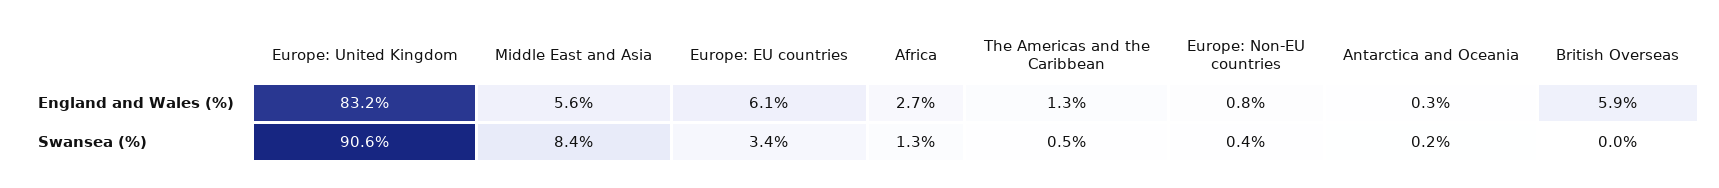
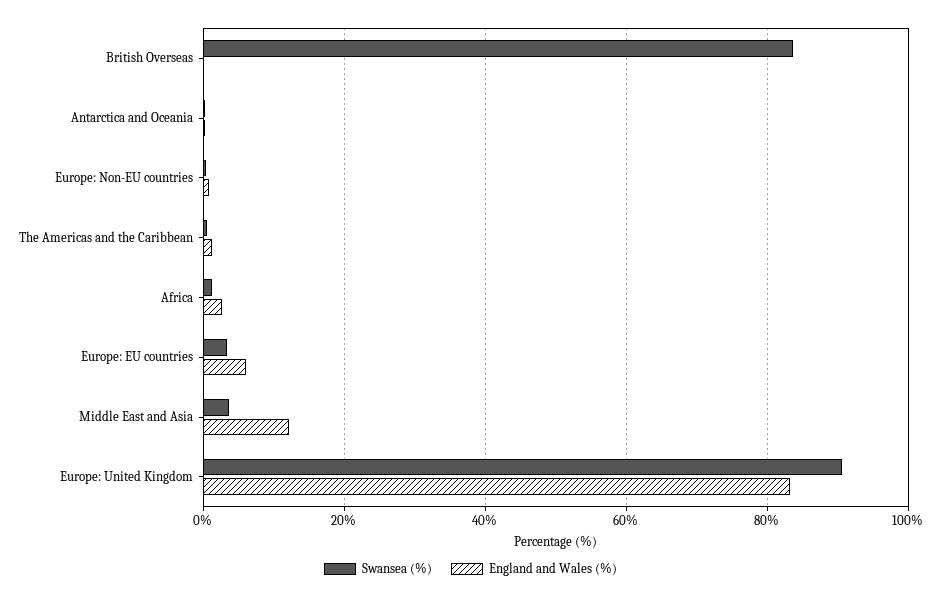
England and Wales (%), Middle East and Asia: 5.6 -> 12
England and Wales (%), British Overseas: 5.9 -> 0
Swansea (%), Middle East and Asia: 8.4 -> 4
Swansea (%), British Overseas: 0 -> 84

